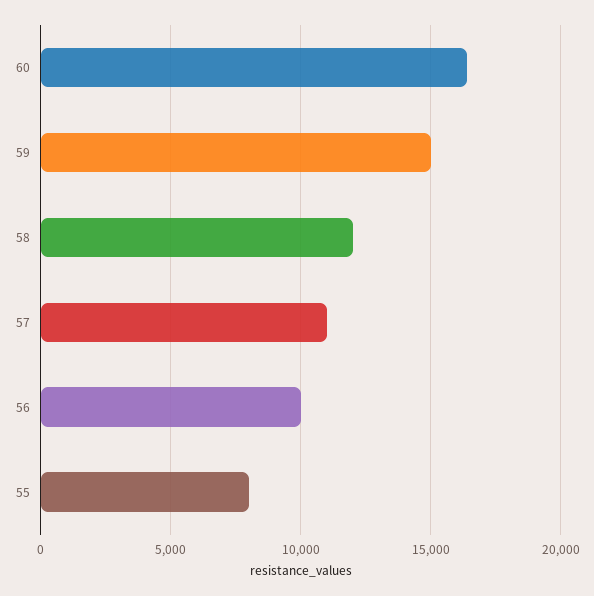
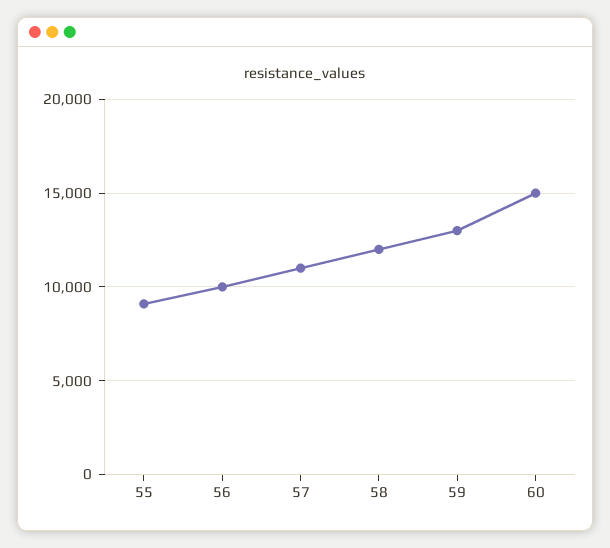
60: 16500 -> 15000
59: 15000 -> 13000
55: 8000 -> 9000

